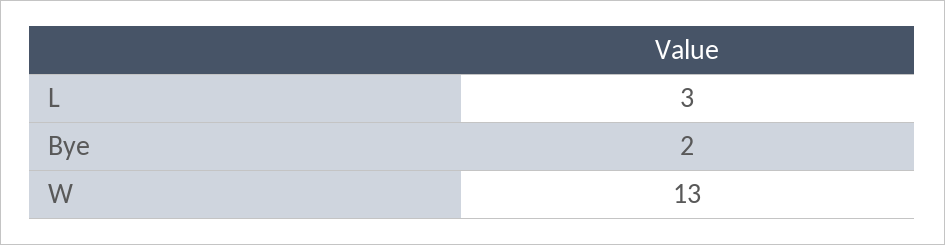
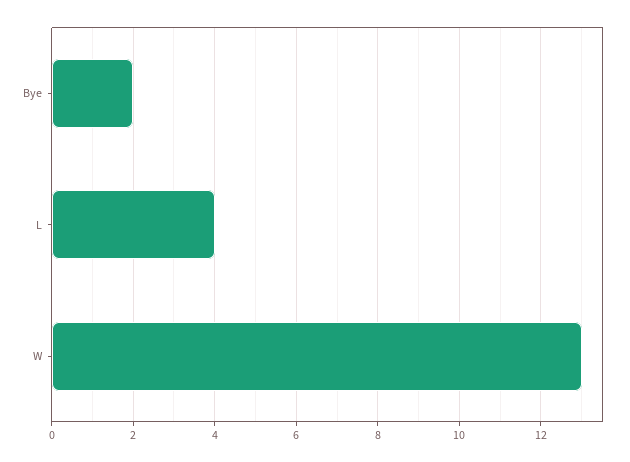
L: 3 -> 4

